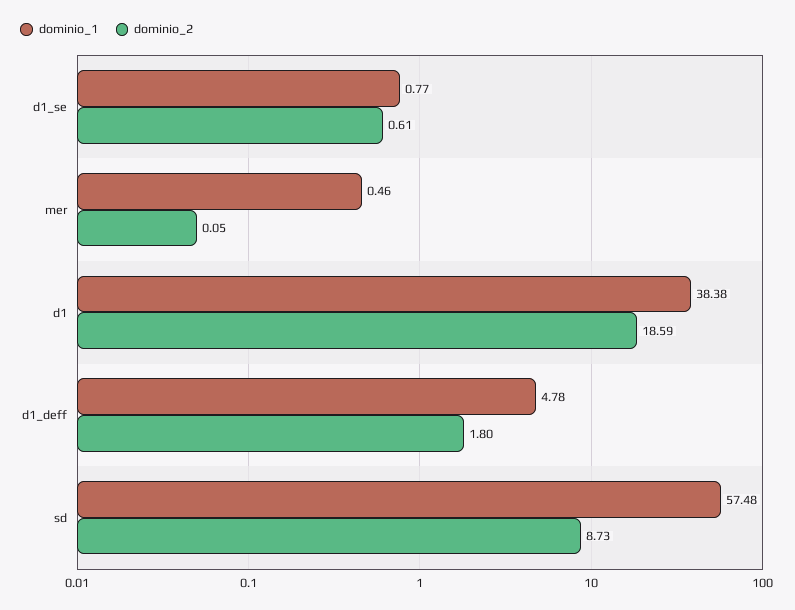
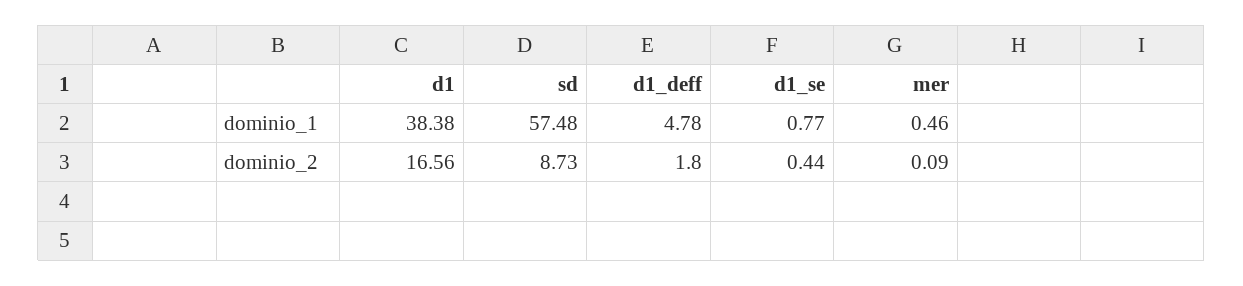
dominio_2, d1_se: 0.61 -> 0.44
dominio_2, mer: 0.05 -> 0.09
dominio_2, d1: 18.59 -> 16.56

